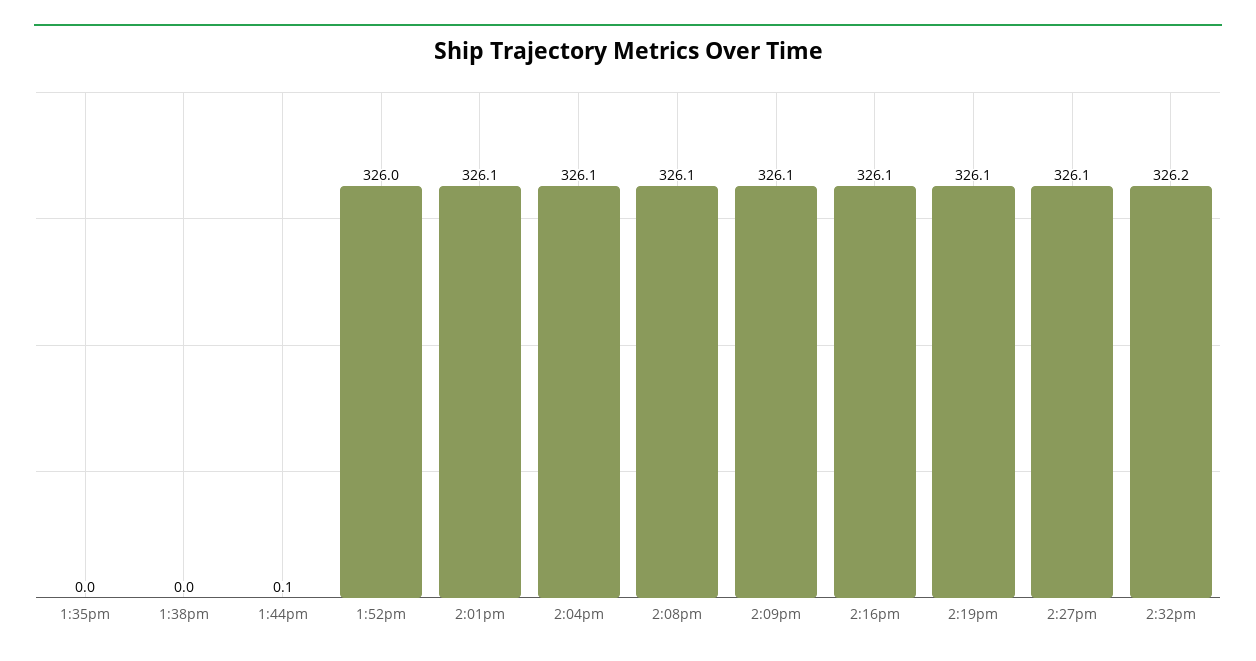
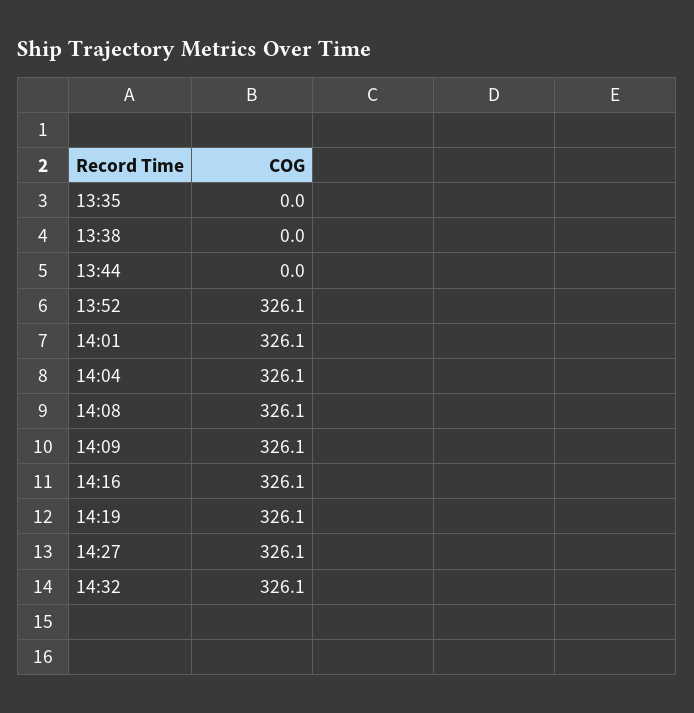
1:44pm: 0.1 -> 0
1:52pm: 326 -> 326.1
2:32pm: 326.2 -> 326.1

